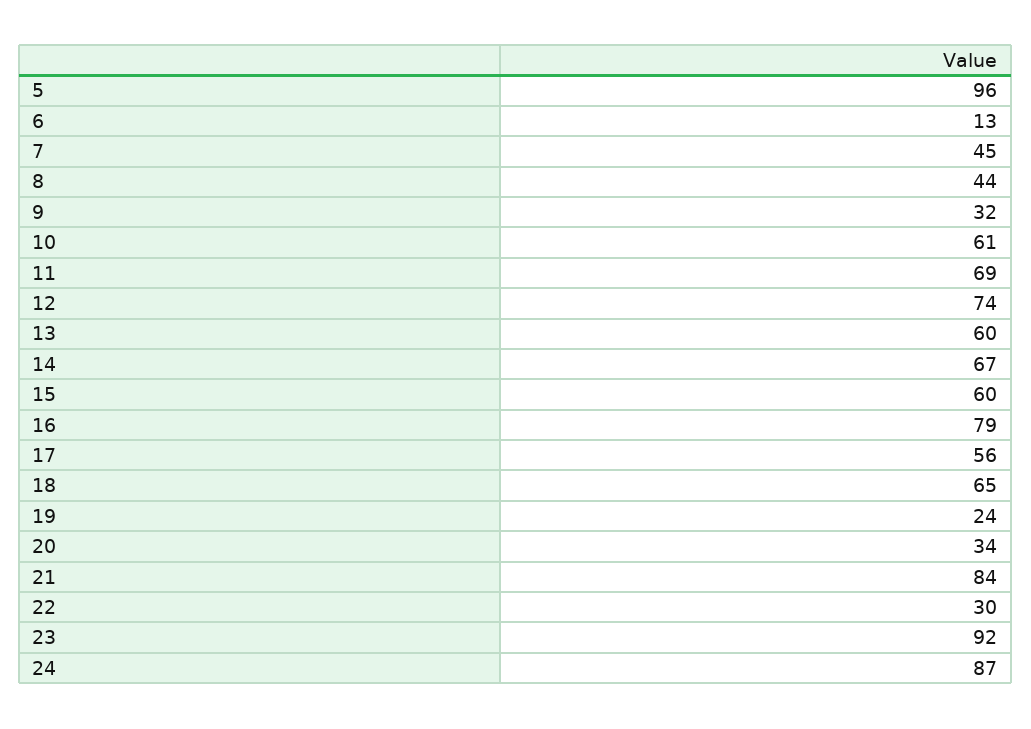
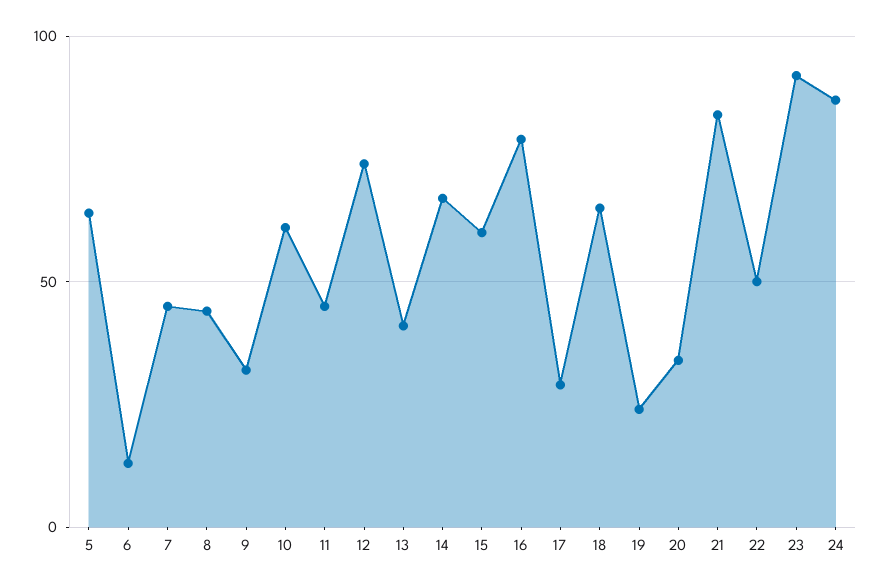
5: 96 -> 65
11: 69 -> 45
13: 60 -> 40
17: 56 -> 30
22: 30 -> 50

